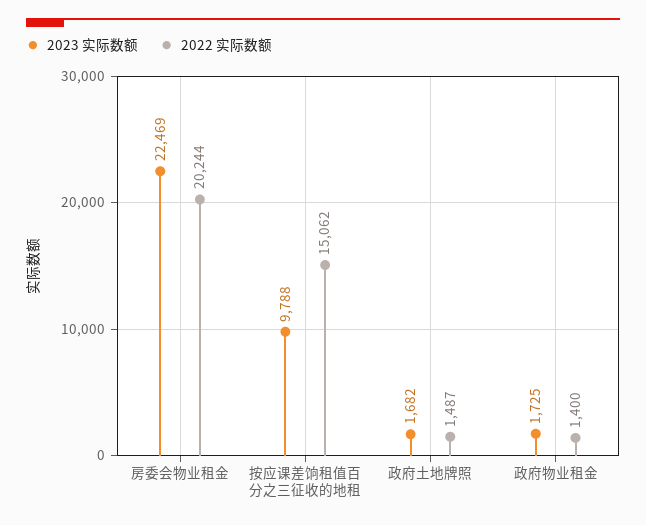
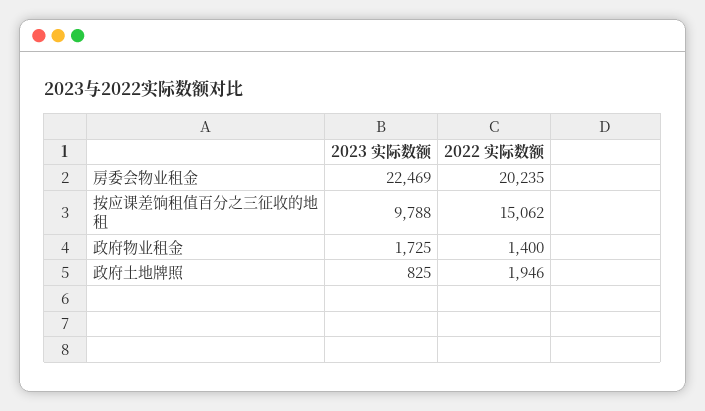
2022 实际数额, 房委会物业租金: 20244 -> 20235
2023 实际数额, 政府土地牌照: 1682 -> 825
2022 实际数额, 政府土地牌照: 1487 -> 1946

